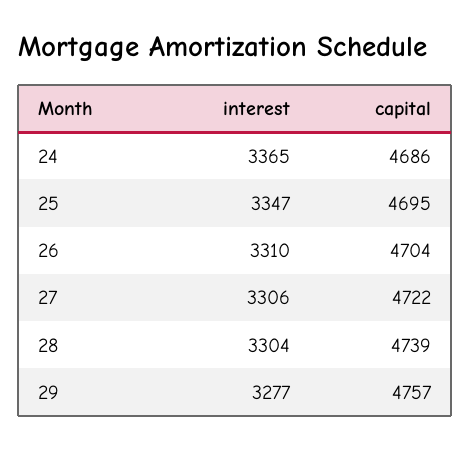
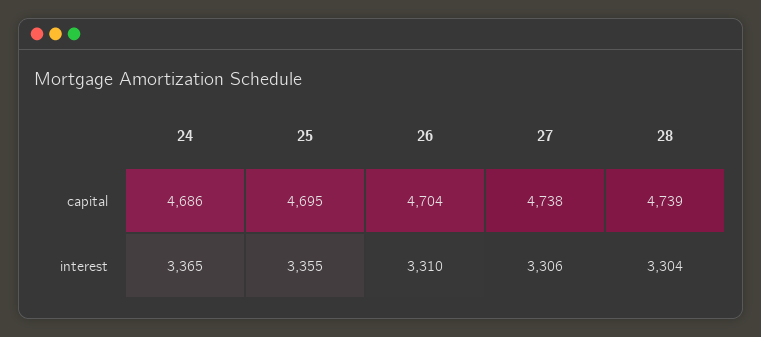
interest, 25: 3347 -> 3355
capital, 27: 4722 -> 4738
interest, 29: 3277 -> none
capital, 29: 4757 -> none

